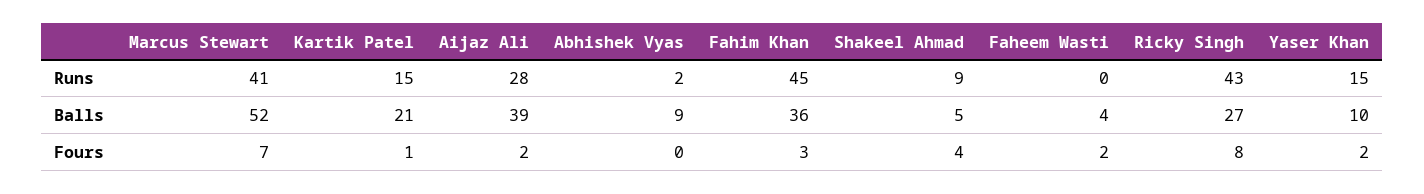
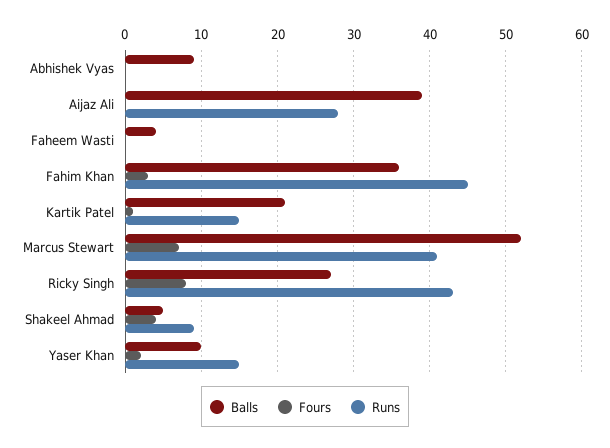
Runs, Abhishek Vyas: 2 -> 0
Fours, Aijaz Ali: 2 -> 0
Fours, Faheem Wasti: 2 -> 0

